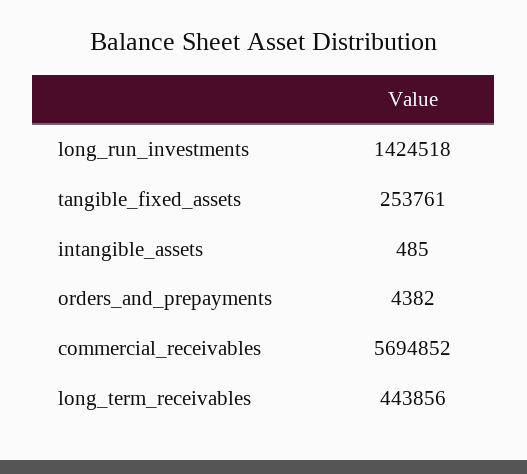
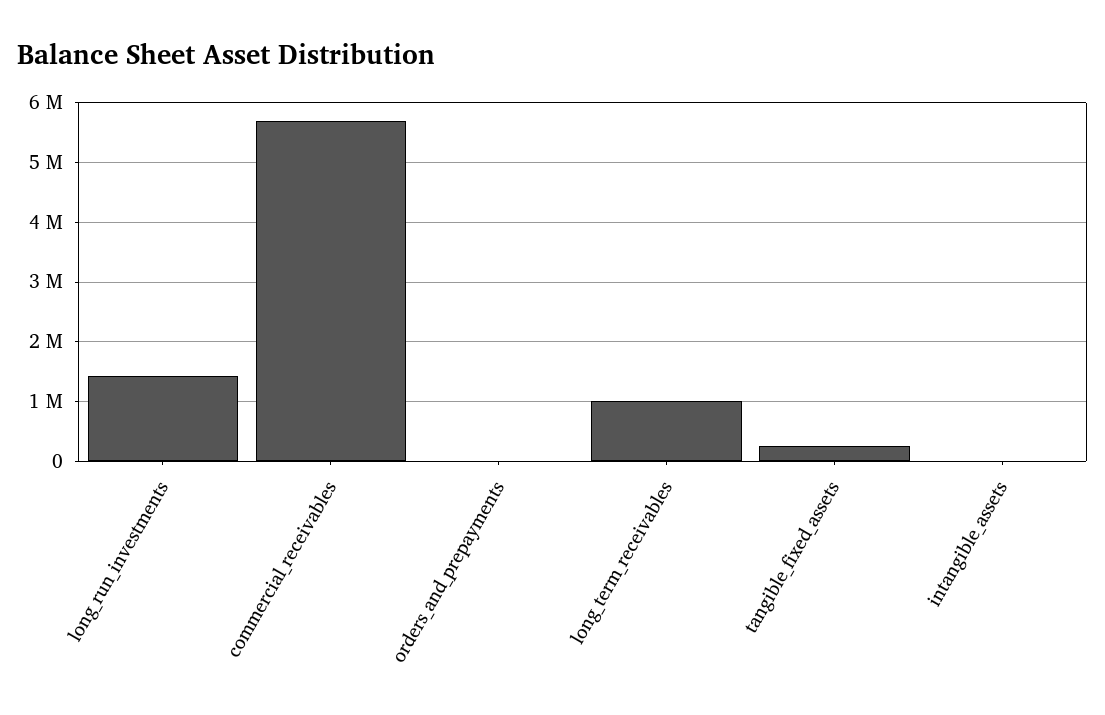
long_term_receivables: 443856 -> 1000000

